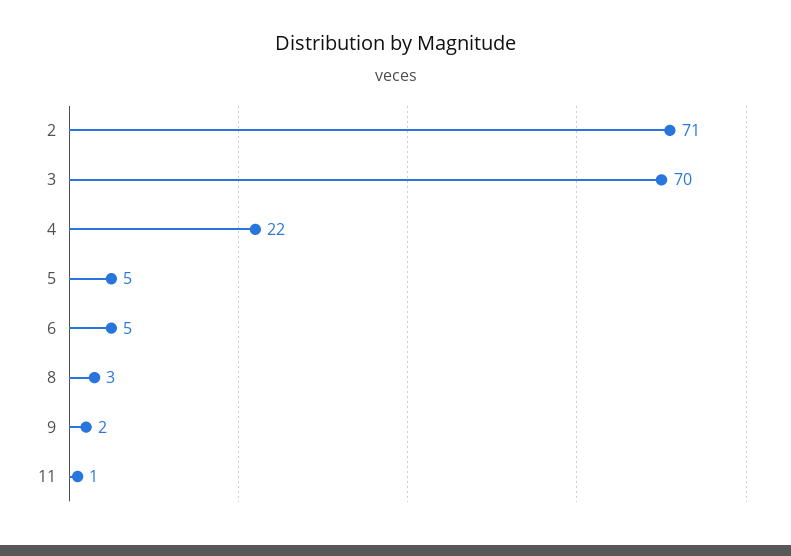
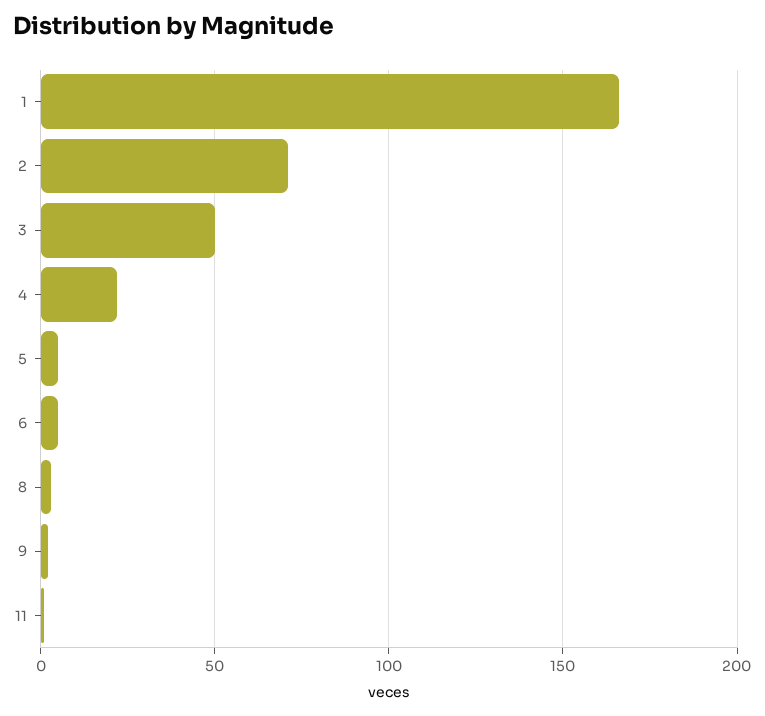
3: 70 -> 50
1: none -> 165

